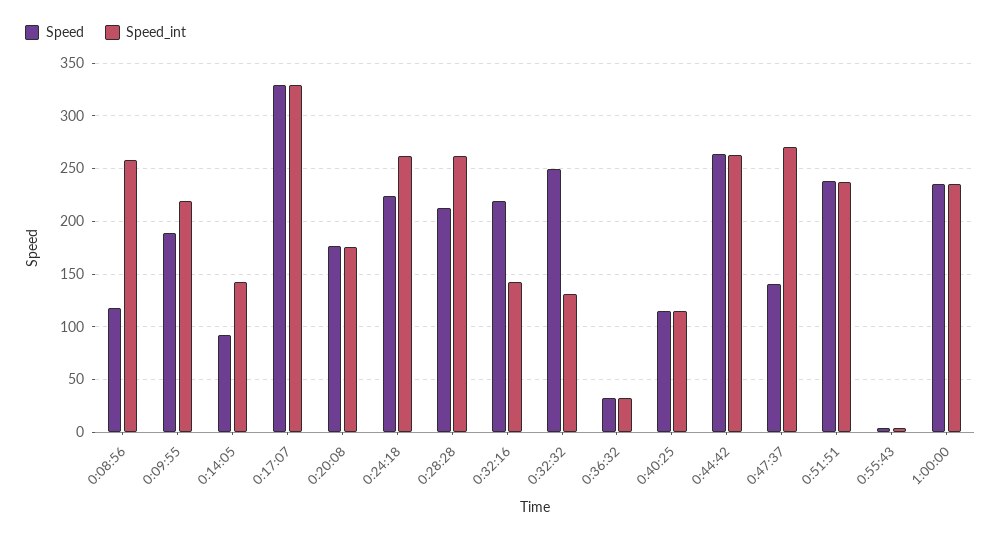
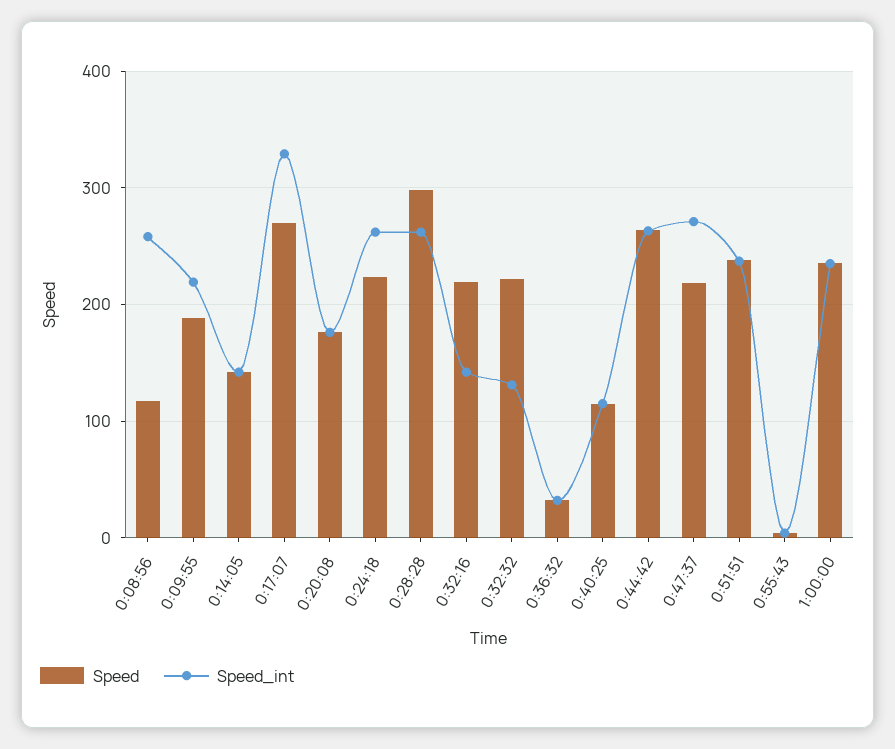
Speed, 0:14:05: 90 -> 140
Speed, 0:17:07: 330 -> 270
Speed, 0:28:28: 210 -> 300
Speed, 0:32:32: 250 -> 220
Speed, 0:47:37: 140 -> 220

